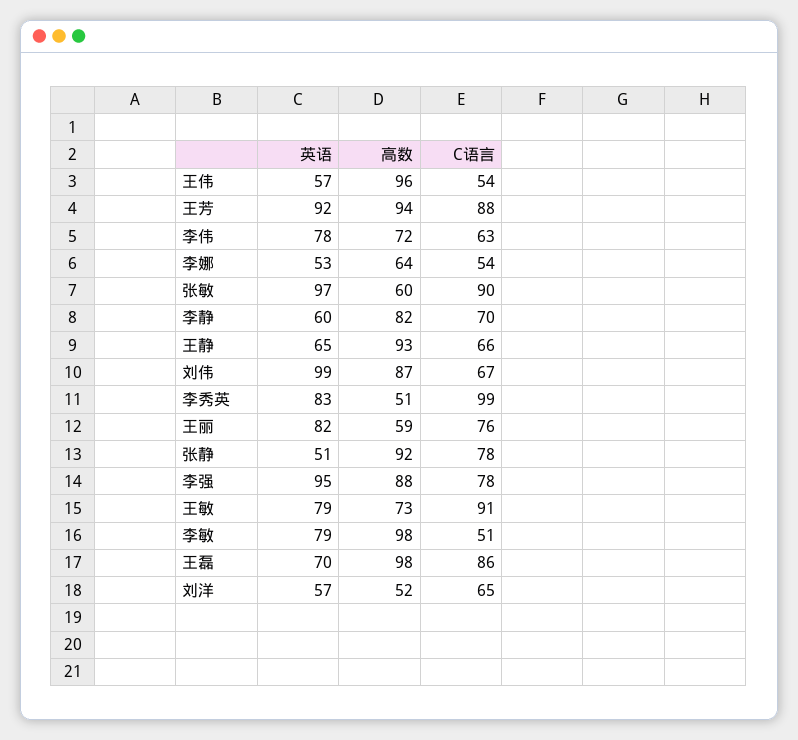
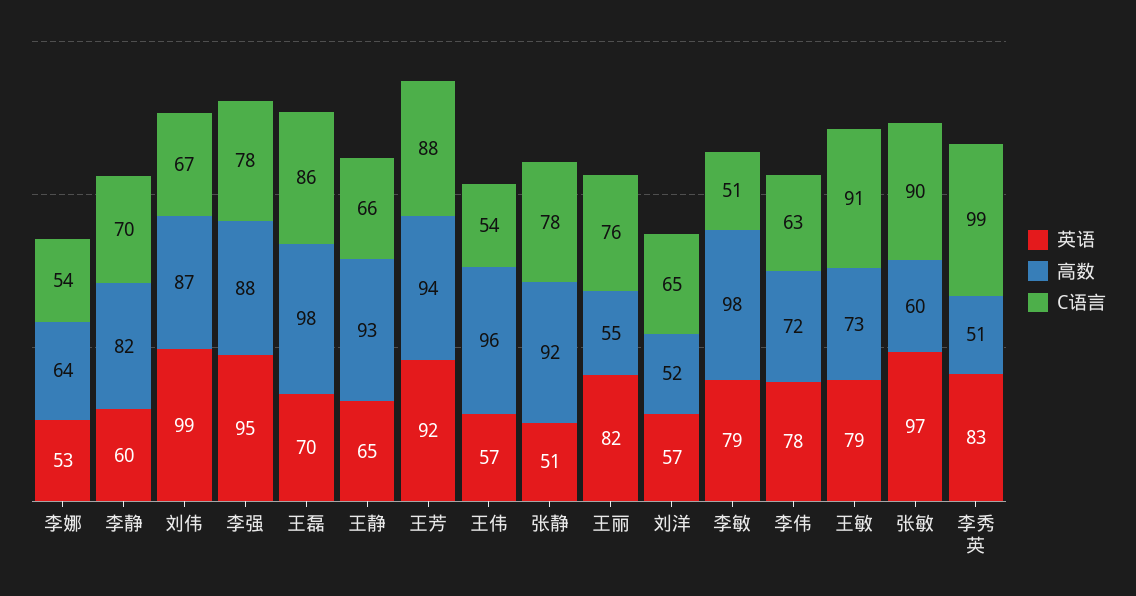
高数, 王丽: 59 -> 55

